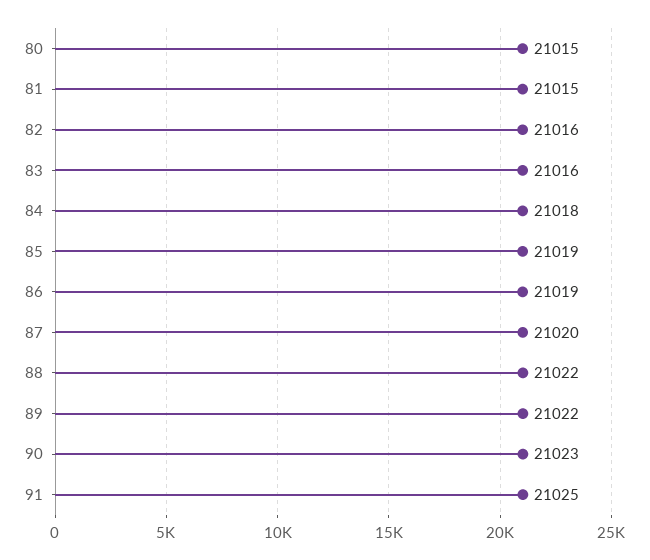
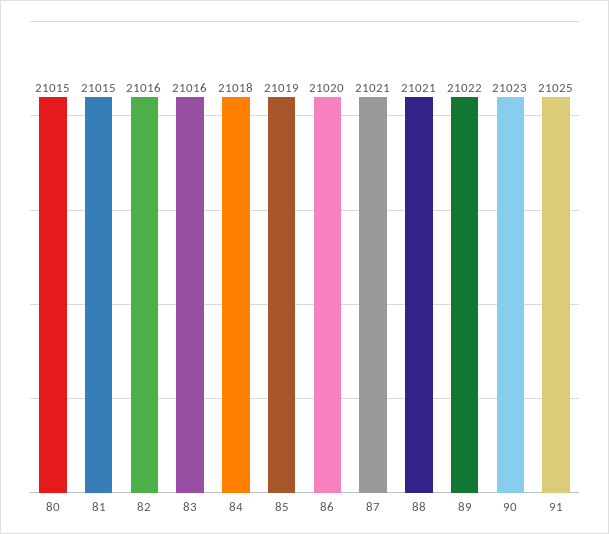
86: 21019 -> 21020
87: 21020 -> 21021
88: 21022 -> 21021

